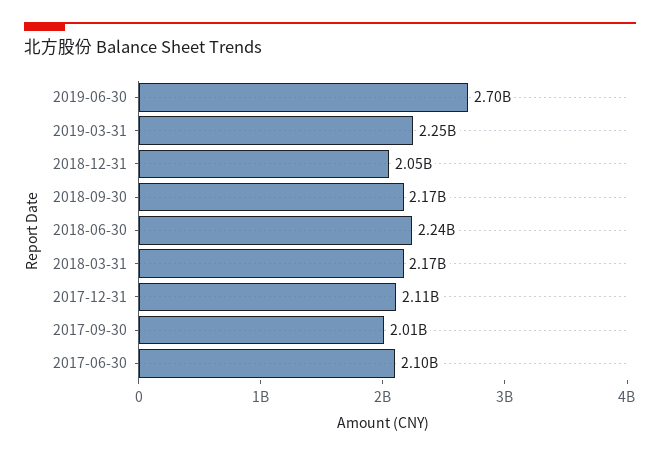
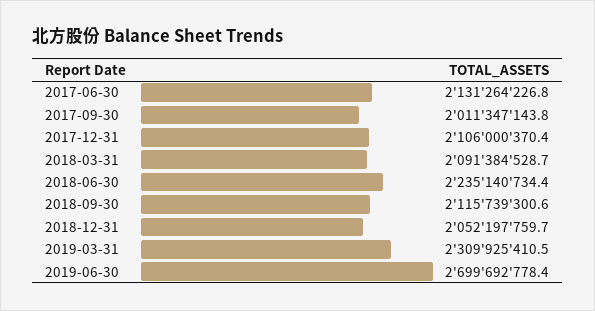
2019-03-31: 2250000000 -> 2309925410.5
2018-09-30: 2170000000 -> 2115739300.6
2018-03-31: 2170000000 -> 2091384528.7
2017-06-30: 2100000000 -> 2131264226.8

